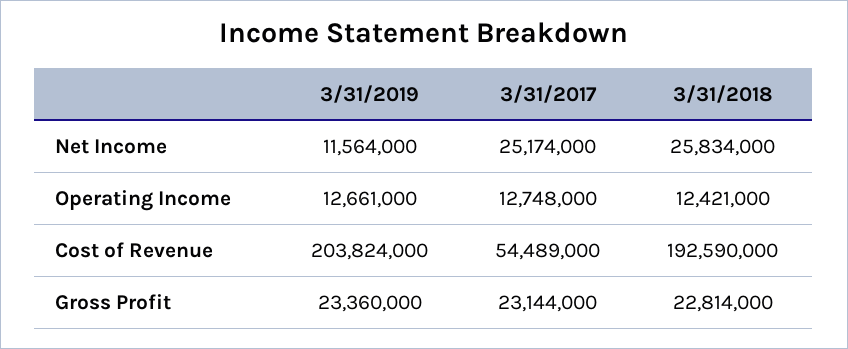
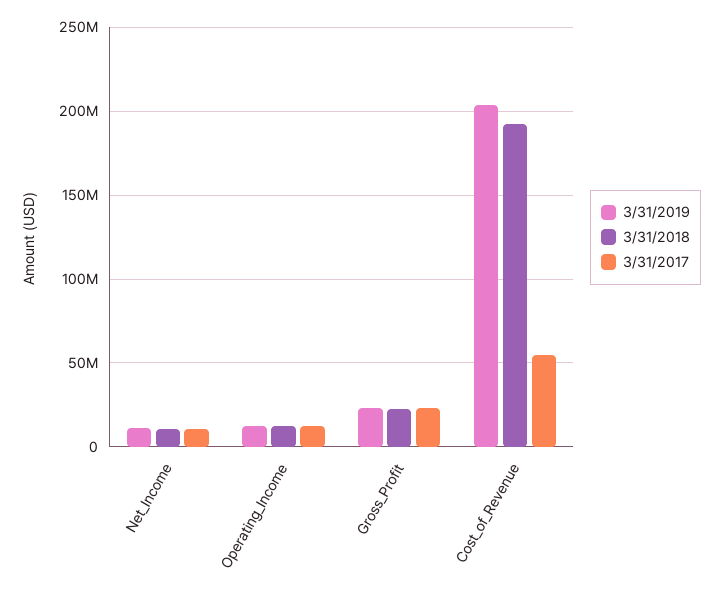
3/31/2017, Net Income: 25174000 -> 10000000
3/31/2018, Net Income: 25834000 -> 10000000

